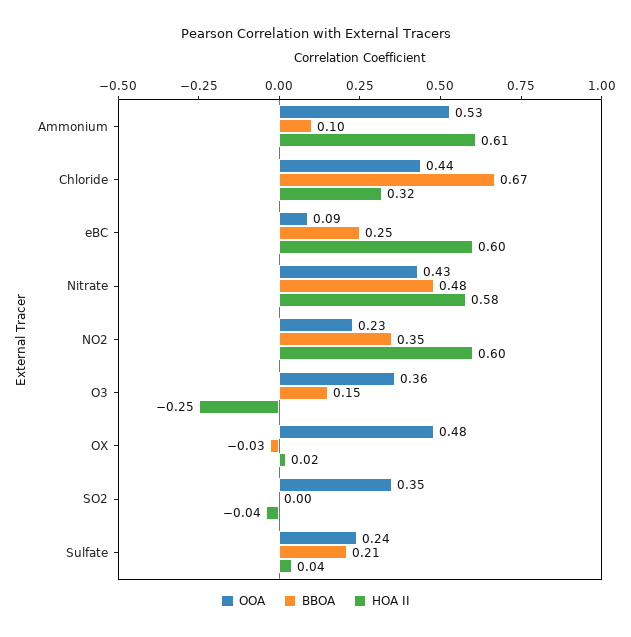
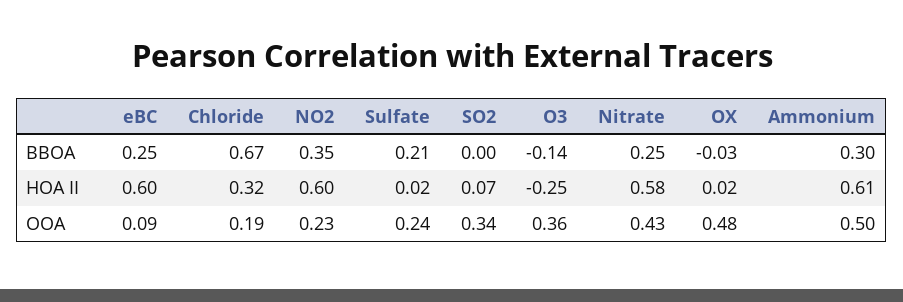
OOA, Ammonium: 0.53 -> 0.5
BBOA, Ammonium: 0.1 -> 0.3
OOA, Chloride: 0.44 -> 0.19
BBOA, Nitrate: 0.48 -> 0.25
BBOA, O3: 0.15 -> -0.14
OOA, SO2: 0.35 -> 0.34
HOA II, SO2: -0.04 -> 0.07
HOA II, Sulfate: 0.04 -> 0.02

